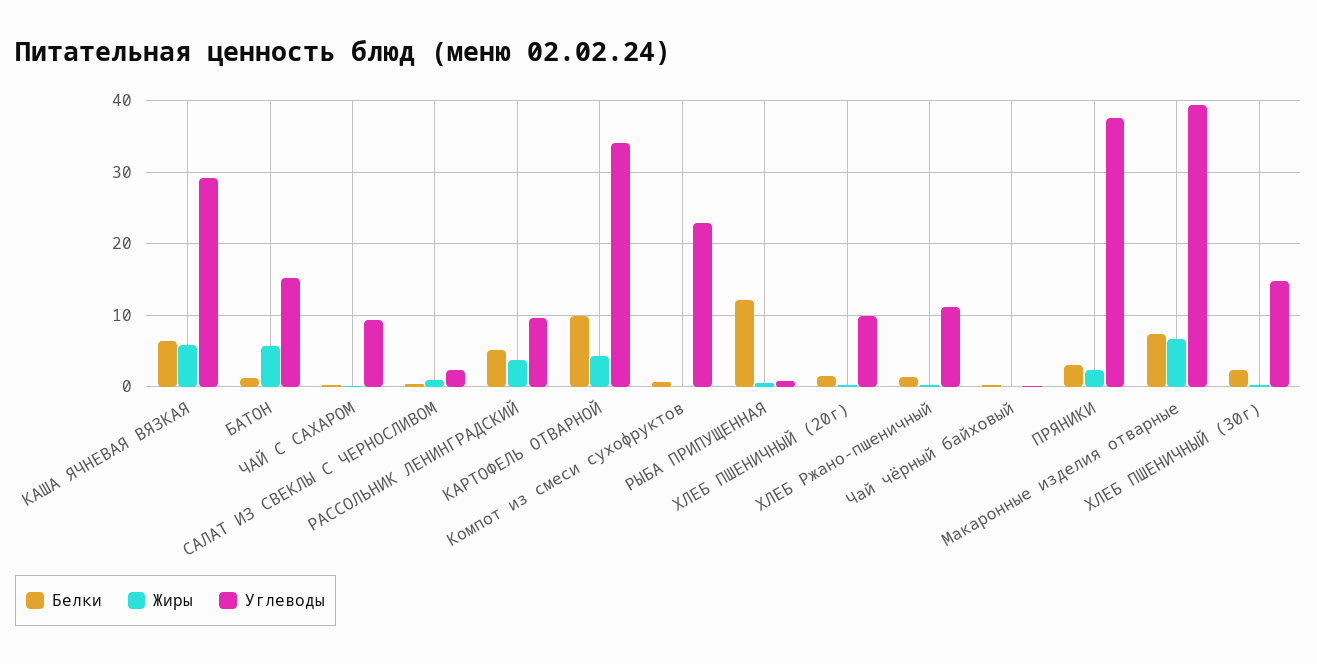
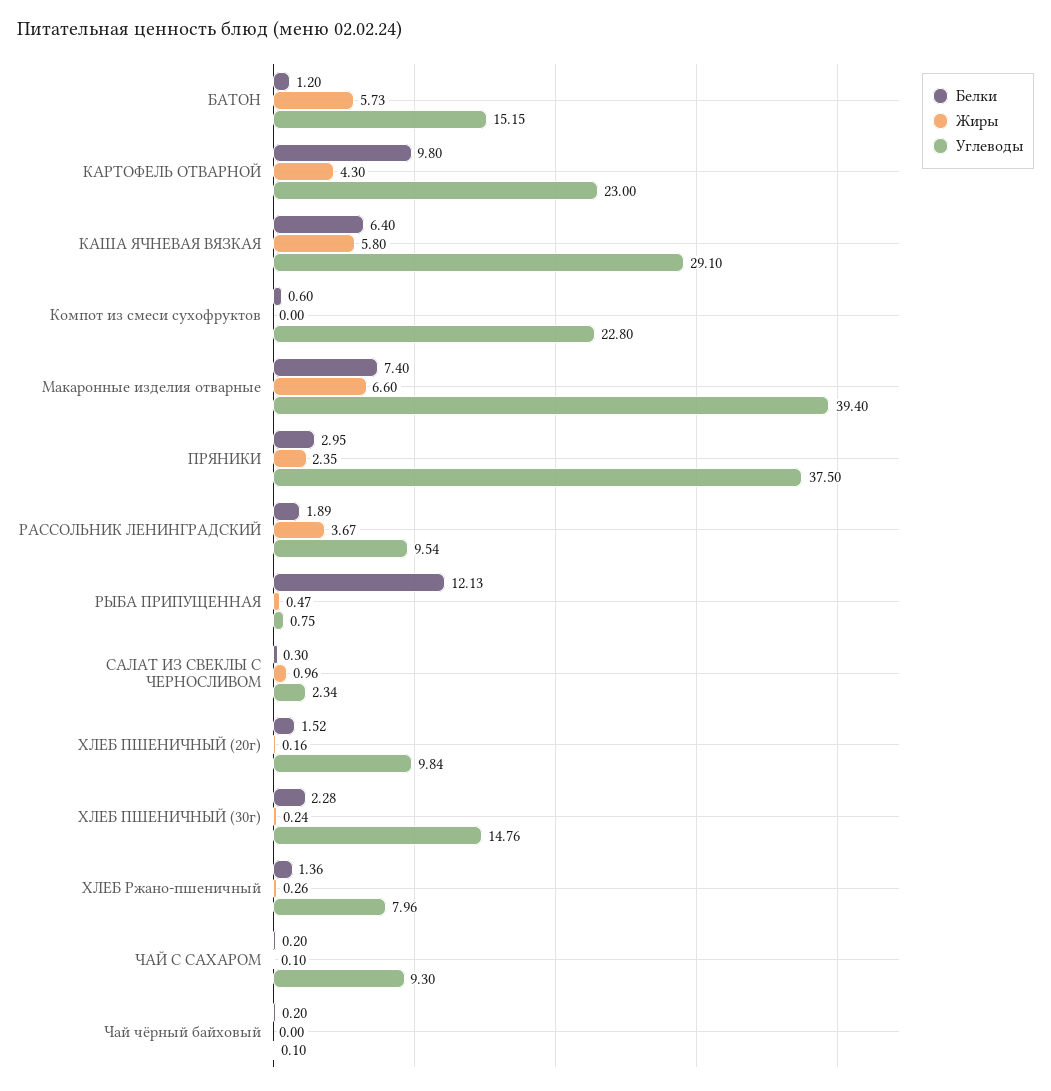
Белки, РАССОЛЬНИК ЛЕНИНГРАДСКИЙ: 5 -> 1.89
Углеводы, КАРТОФЕЛЬ ОТВАРНОЙ: 34 -> 23
Углеводы, ХЛЕБ Ржано-пшеничный: 11 -> 7.96

